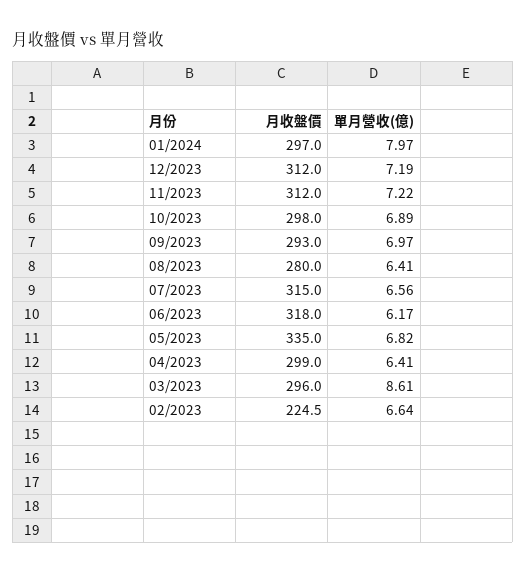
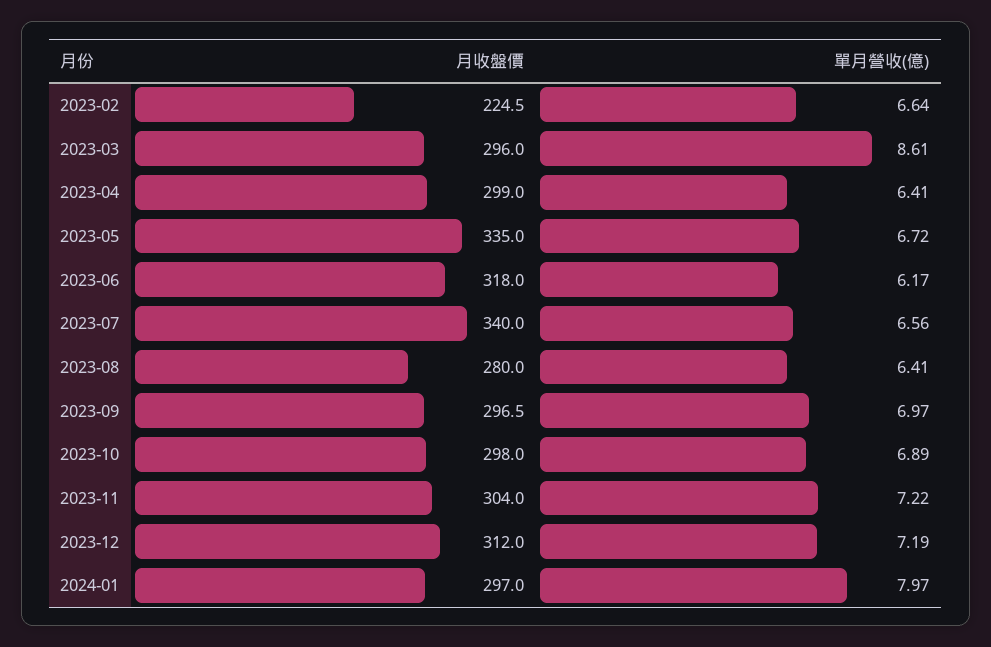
月收盤價, 11/2023: 312 -> 304
月收盤價, 09/2023: 293 -> 296.5
月收盤價, 07/2023: 315 -> 340
單月營收(億), 05/2023: 6.82 -> 6.72

